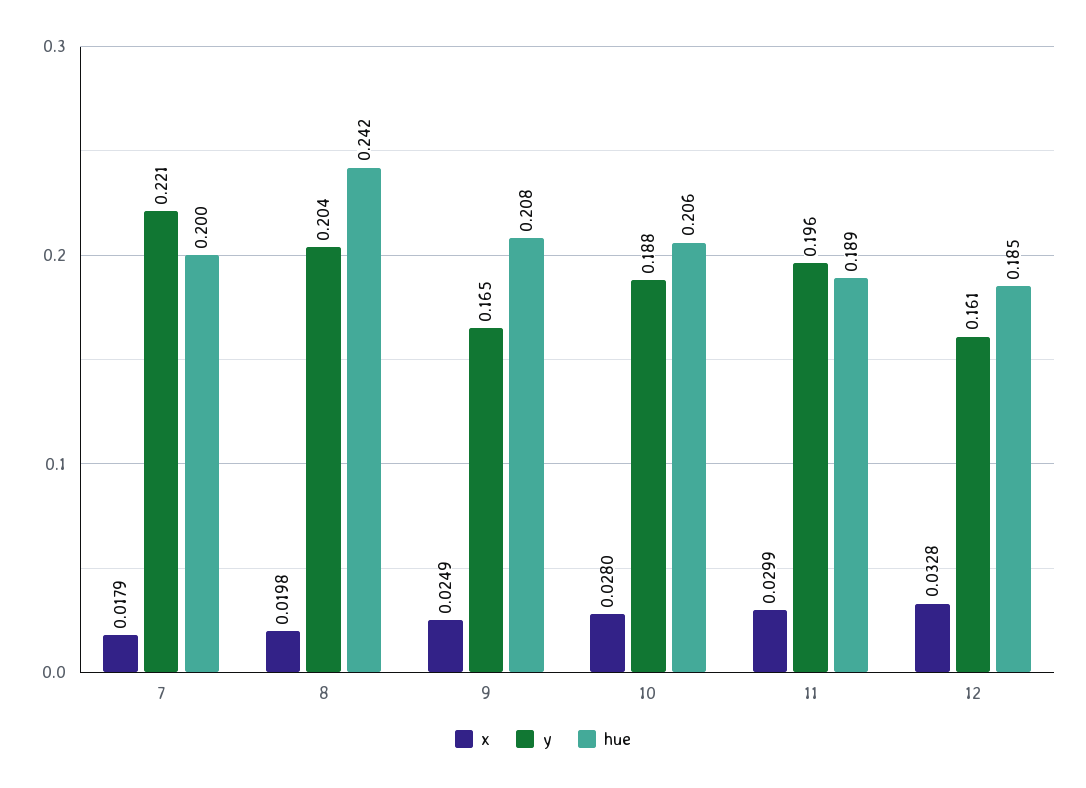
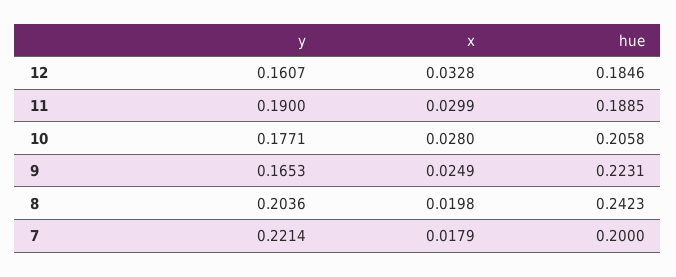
hue, 9: 0.208 -> 0.2231
y, 10: 0.188 -> 0.1771
y, 11: 0.196 -> 0.19

